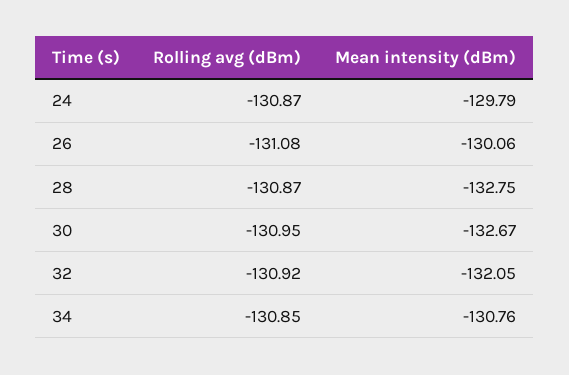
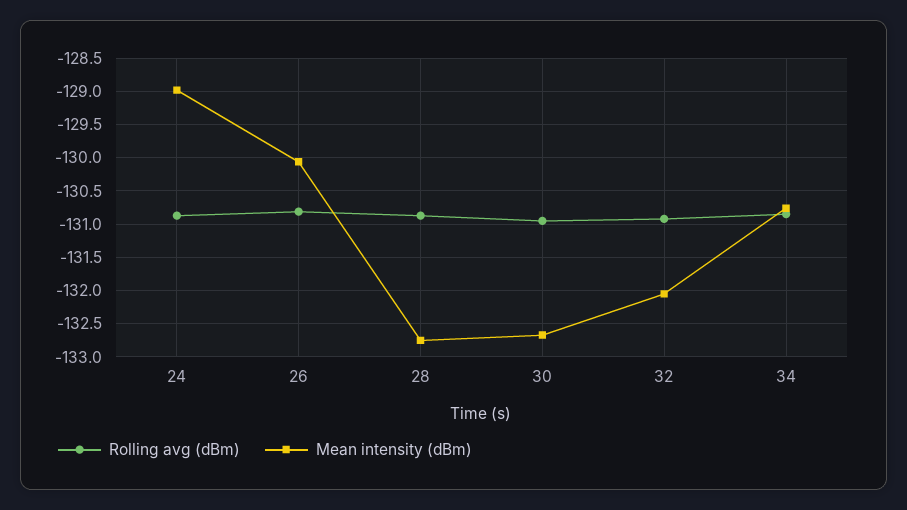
Mean intensity (dBm), 24: -129.79 -> -129
Rolling avg (dBm), 26: -131.08 -> -130.8

